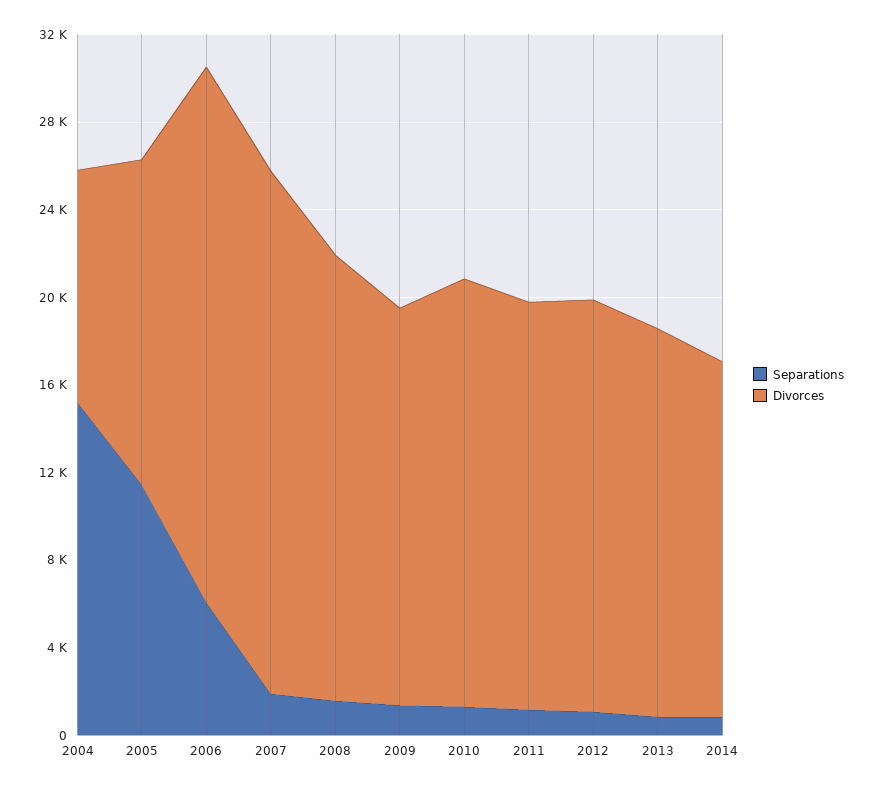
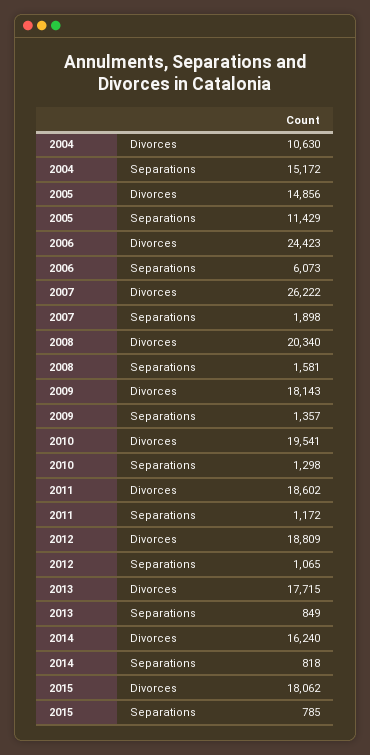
Divorces, 2007: 24000 -> 26222
Divorces, 2015: none -> 18062
Separations, 2015: none -> 785

